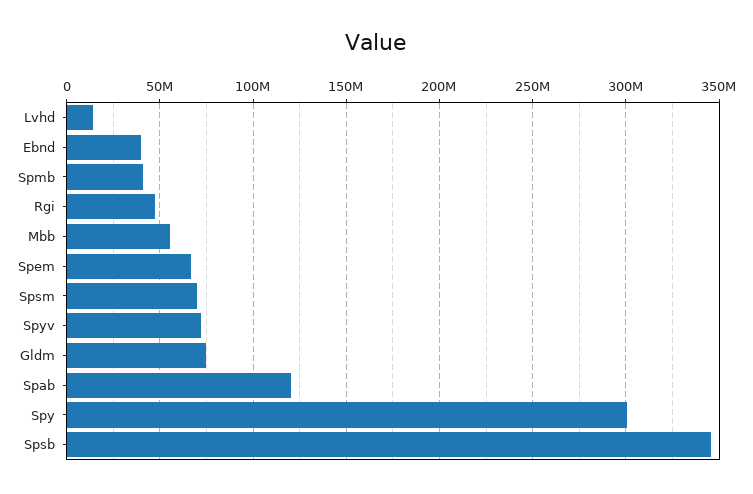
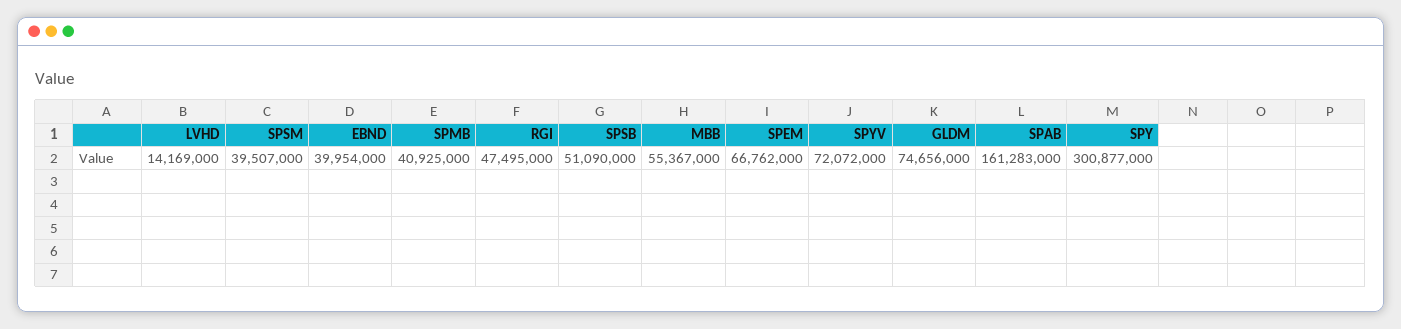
Spsm: 70000000 -> 39507000
Spab: 120000000 -> 161283000
Spsb: 345000000 -> 51090000

